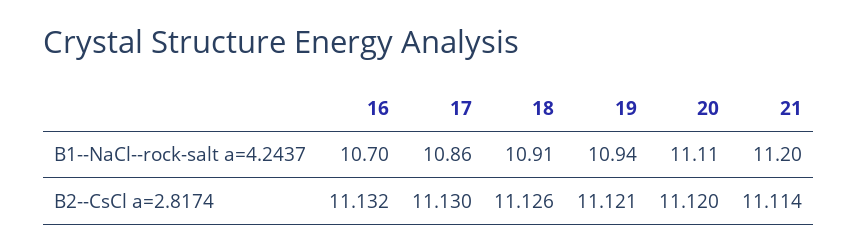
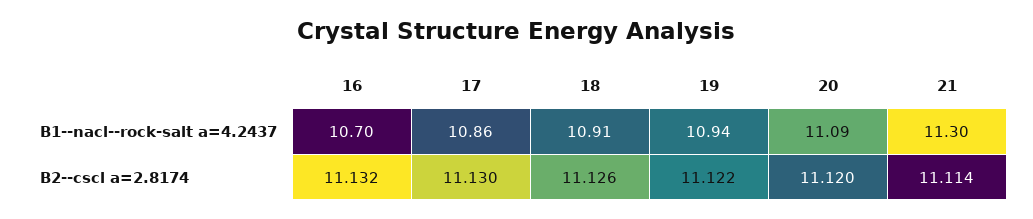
20, B1--NaCl--rock-salt a=4.2437: 11.11 -> 11.09
21, B1--NaCl--rock-salt a=4.2437: 11.2 -> 11.3
19, B2--CsCl a=2.8174: 11.121 -> 11.122

